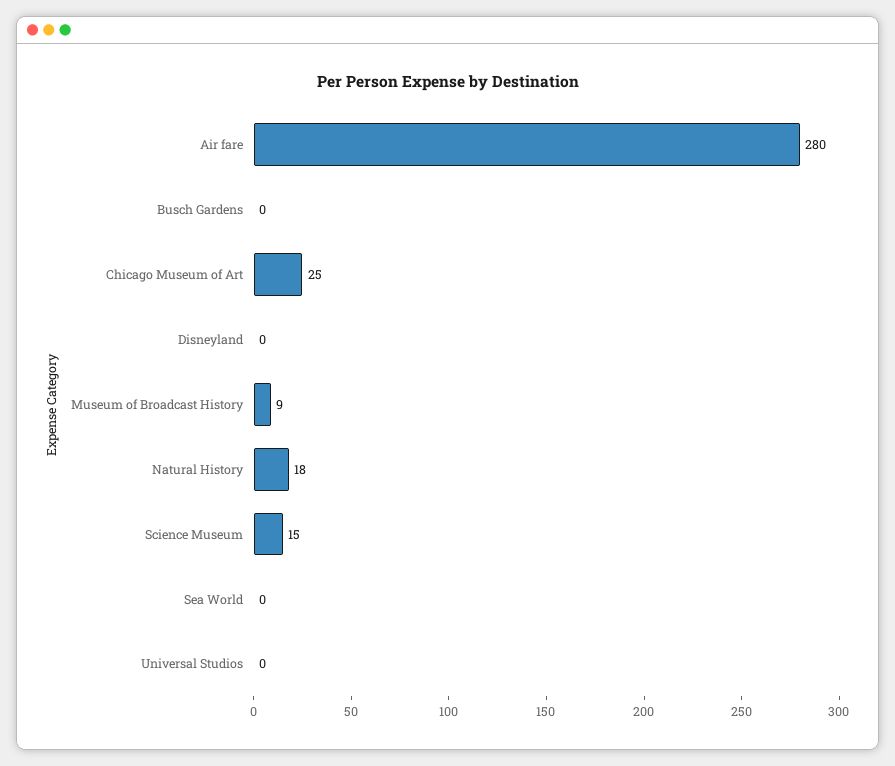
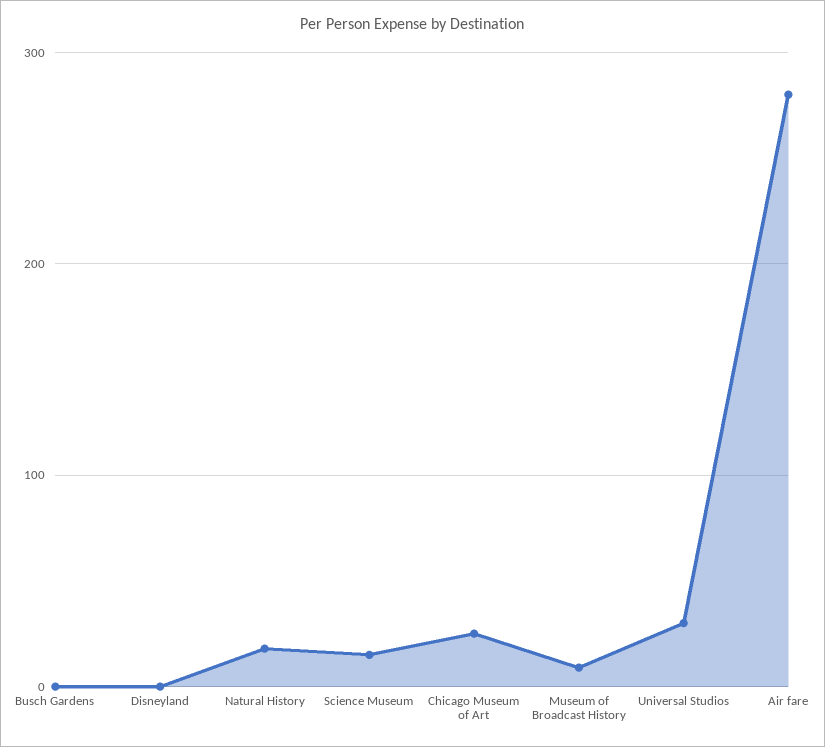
Sea World: 0 -> none
Universal Studios: 0 -> 30

